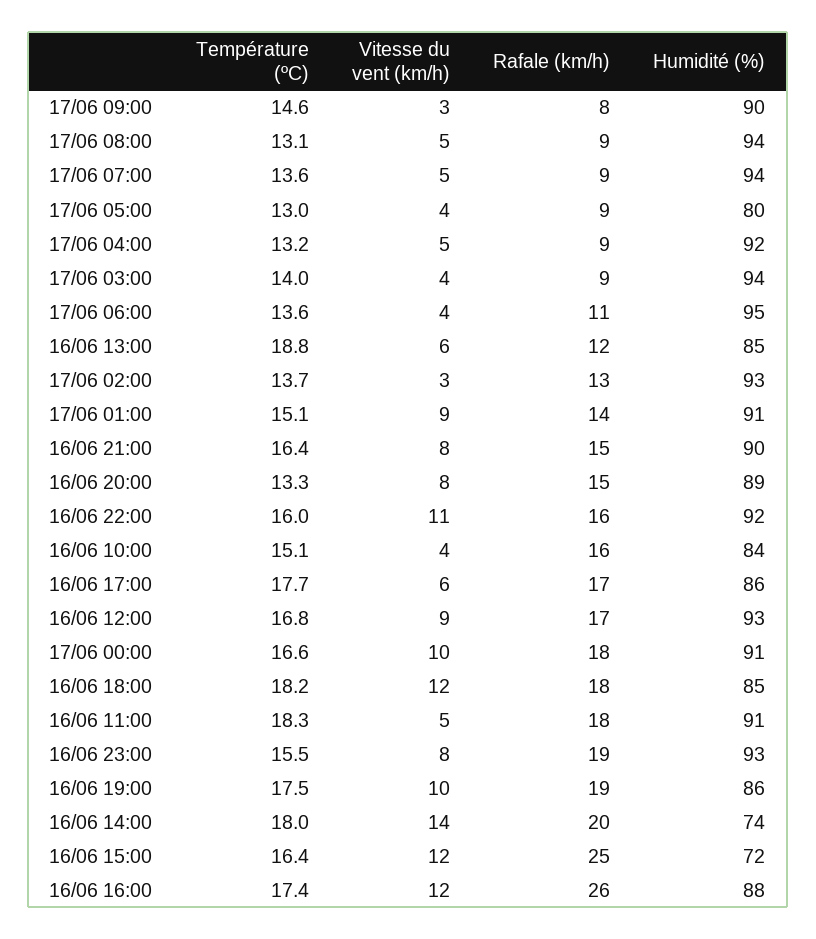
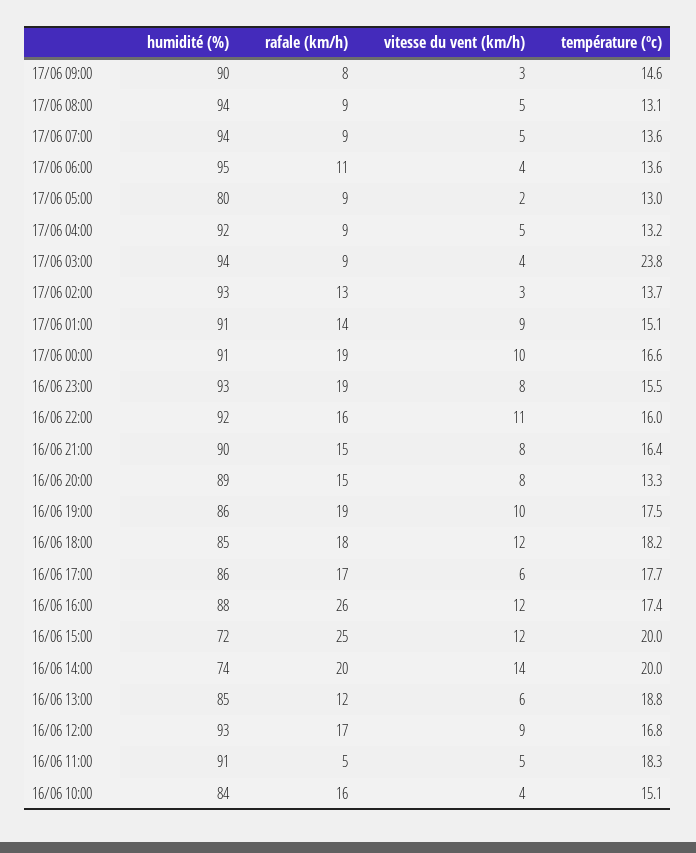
Vitesse du vent (km/h), 17/06 05:00: 4 -> 2
Température (ºC), 17/06 03:00: 14 -> 23.8
Rafale (km/h), 17/06 00:00: 18 -> 19
Rafale (km/h), 16/06 11:00: 18 -> 5
Température (ºC), 16/06 14:00: 18 -> 20
Température (ºC), 16/06 15:00: 16.4 -> 20

